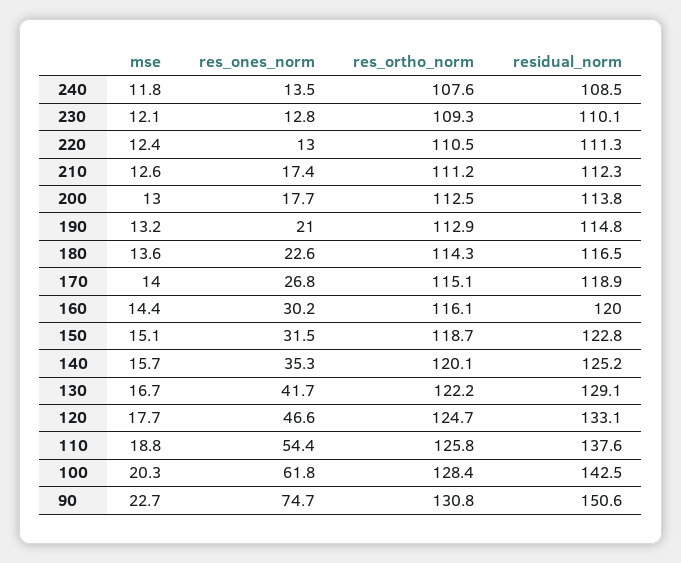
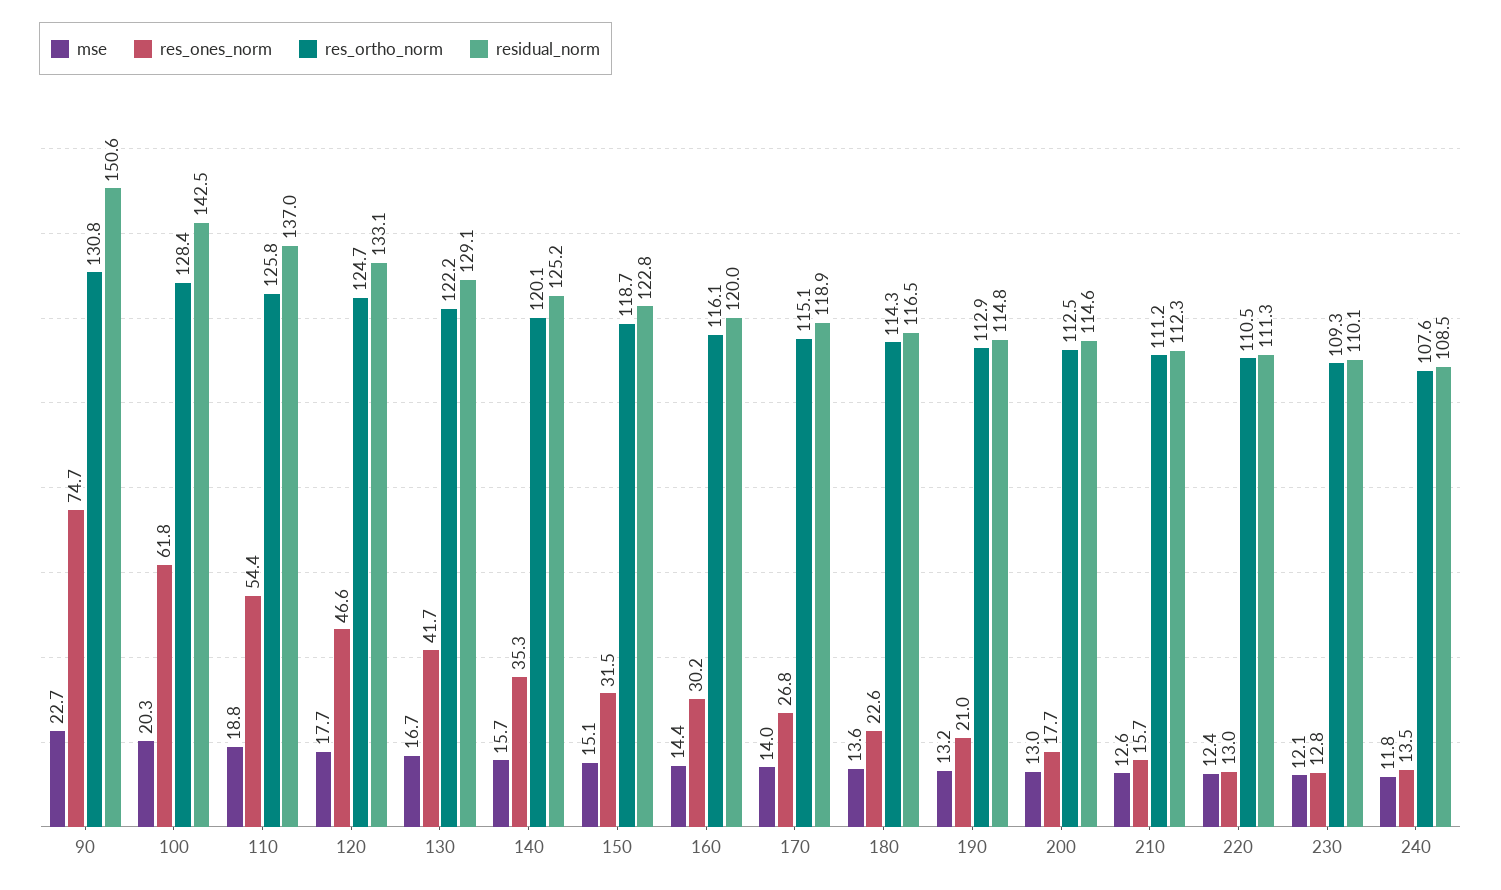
res_ones_norm, 210: 17.4 -> 15.7
residual_norm, 200: 113.8 -> 114.6
residual_norm, 110: 137.6 -> 137

